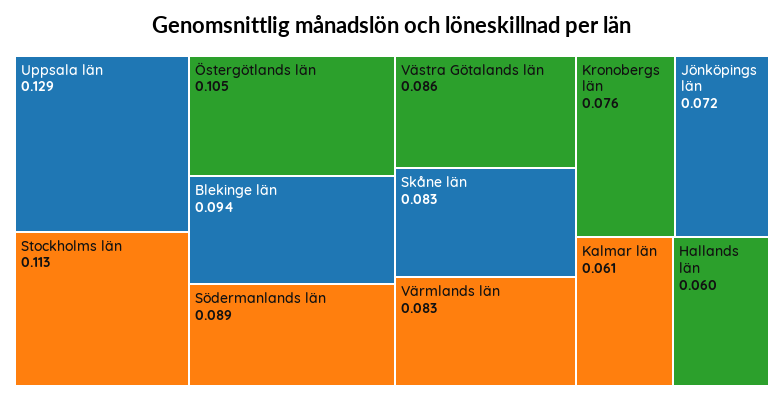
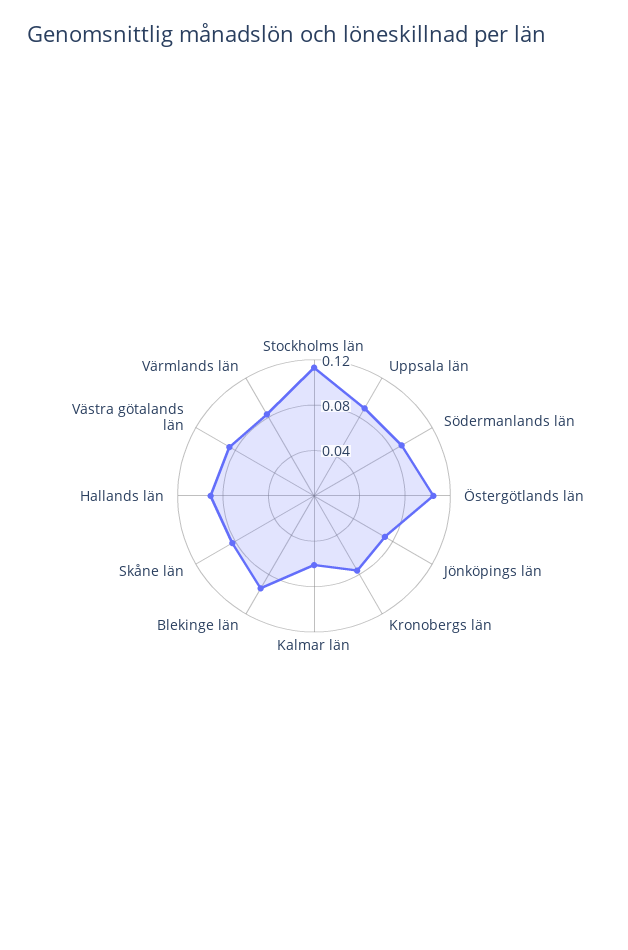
Uppsala län: 0.129 -> 0.09
Hallands län: 0.06 -> 0.09

